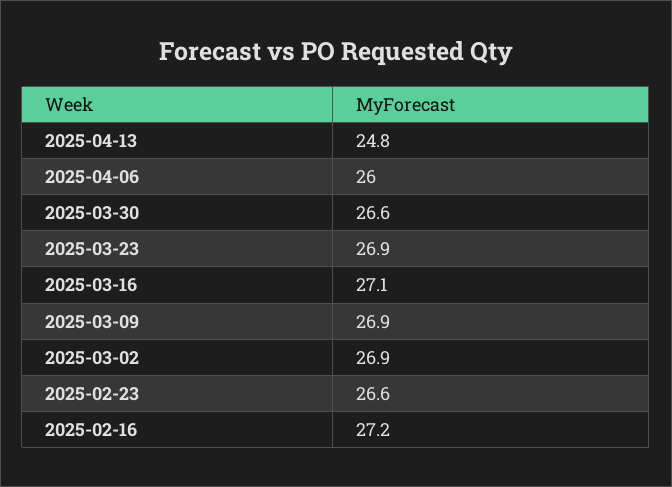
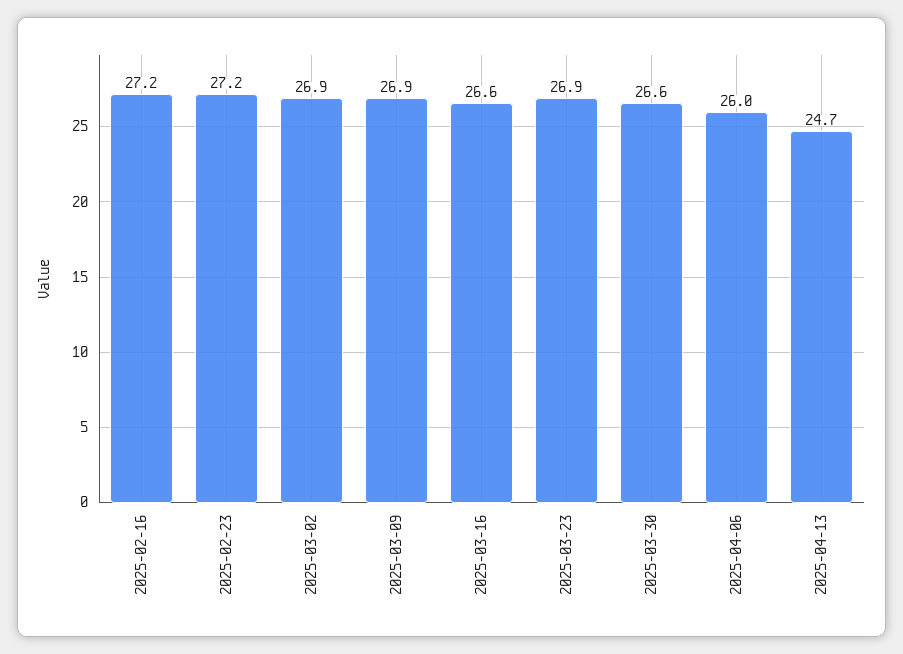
2025-04-13: 24.8 -> 24.7
2025-03-16: 27.1 -> 26.6
2025-02-23: 26.6 -> 27.2

